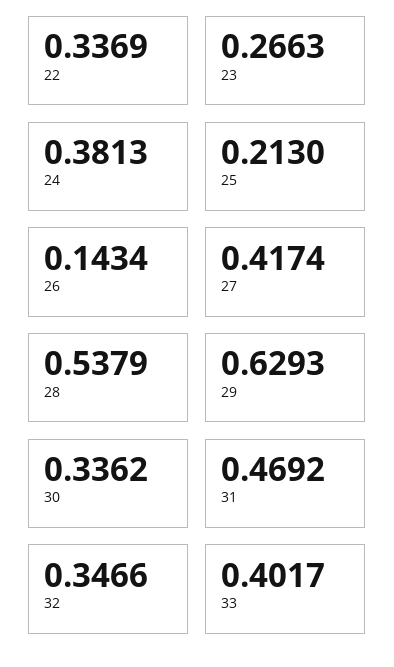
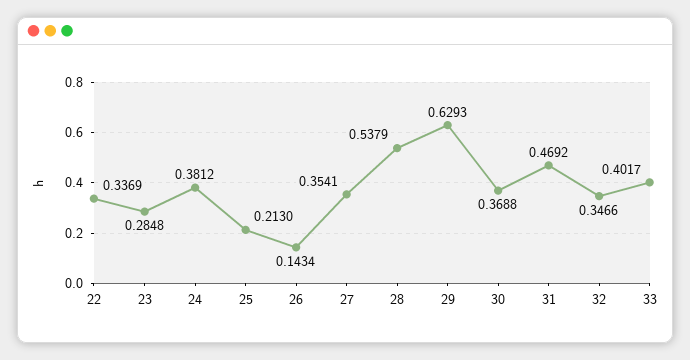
23: 0.2663 -> 0.2848
24: 0.3813 -> 0.3812
27: 0.4174 -> 0.3541
30: 0.3362 -> 0.3688

